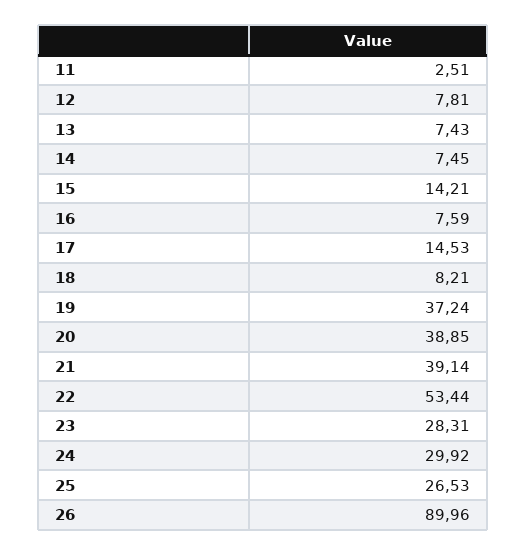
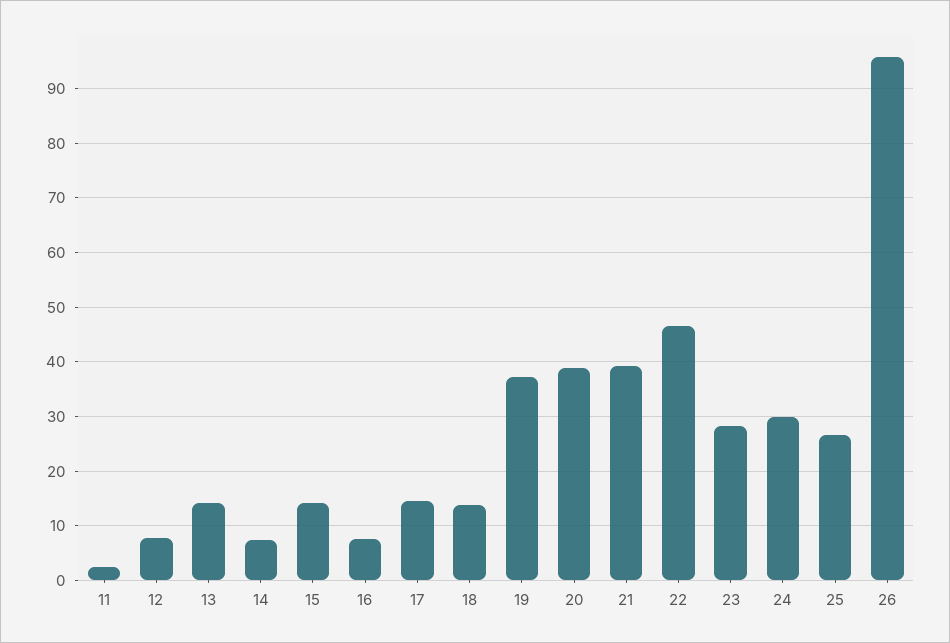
13: 7.43 -> 14
18: 8.21 -> 14
22: 53.44 -> 46
26: 89.96 -> 96

